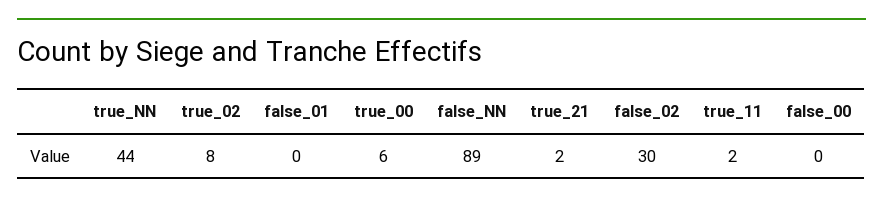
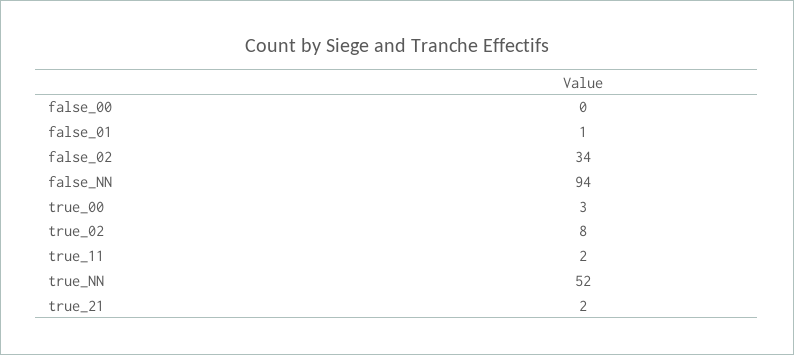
true_NN: 44 -> 52
false_01: 0 -> 1
true_00: 6 -> 3
false_NN: 89 -> 94
false_02: 30 -> 34

